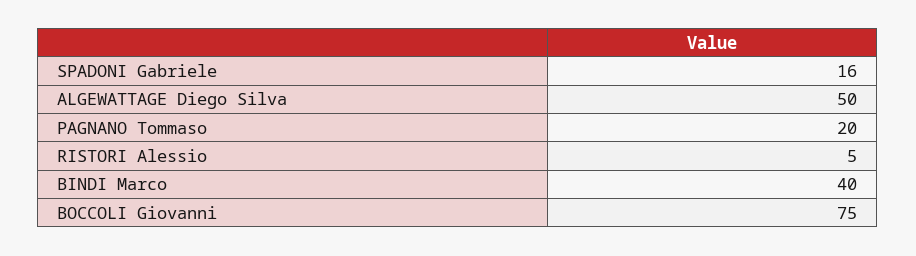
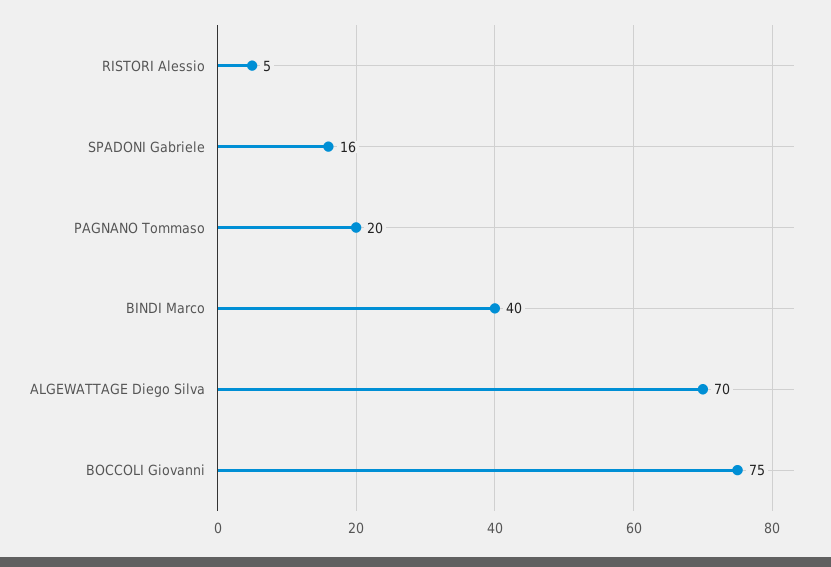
ALGEWATTAGE Diego Silva: 50 -> 70

